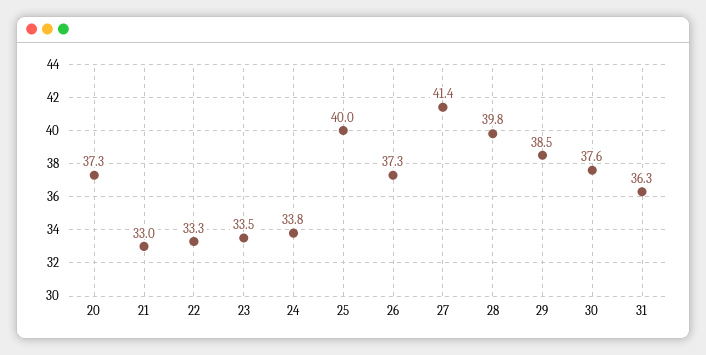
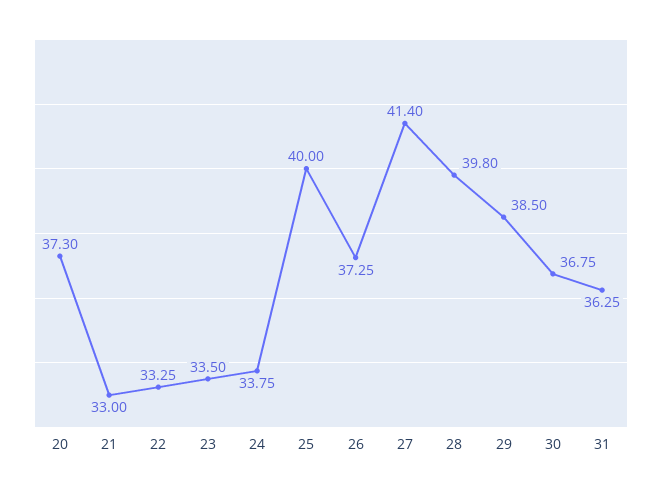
30: 37.6 -> 36.75

